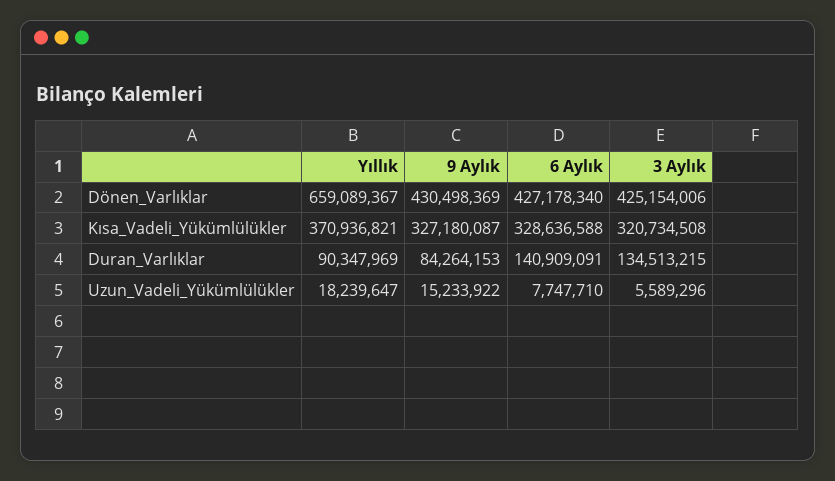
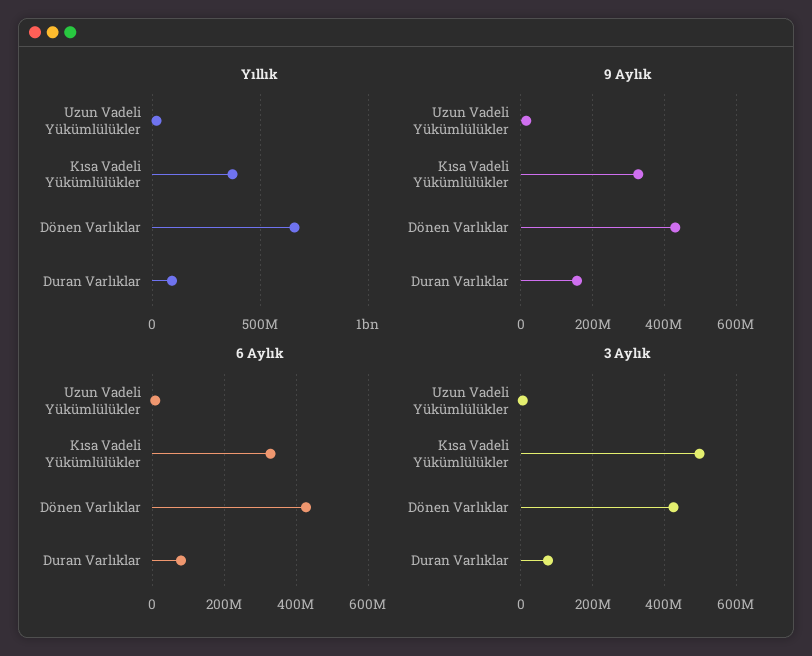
3 Aylık, Kısa_Vadeli_Yükümlülükler: 320734508 -> 500000000
9 Aylık, Duran_Varlıklar: 84264153 -> 160000000
6 Aylık, Duran_Varlıklar: 140909091 -> 80000000
3 Aylık, Duran_Varlıklar: 134513215 -> 80000000

